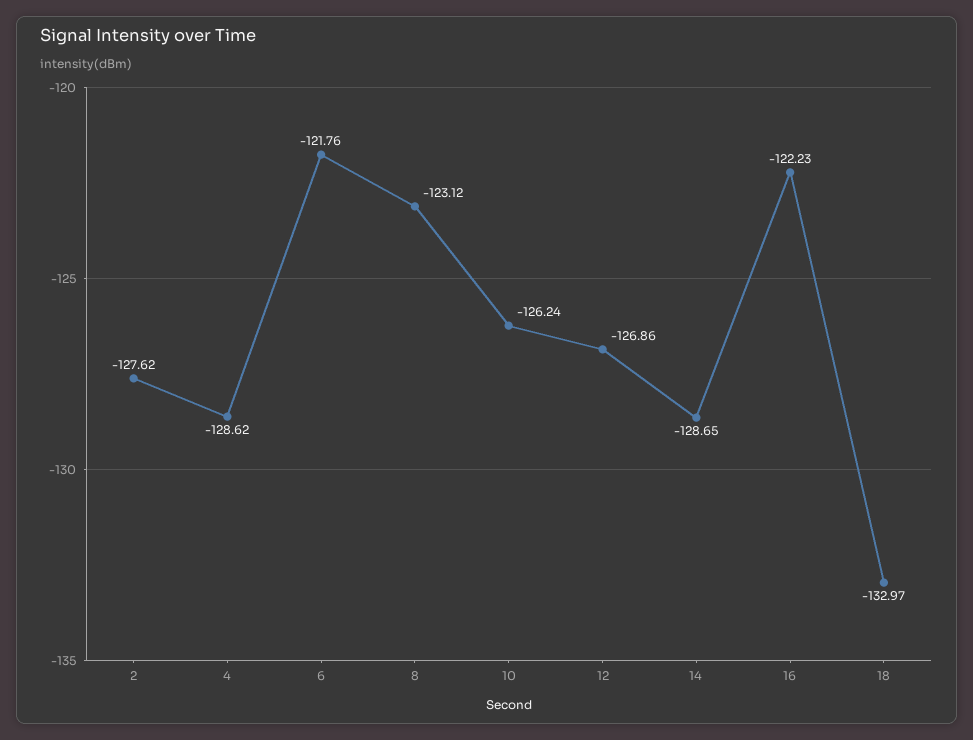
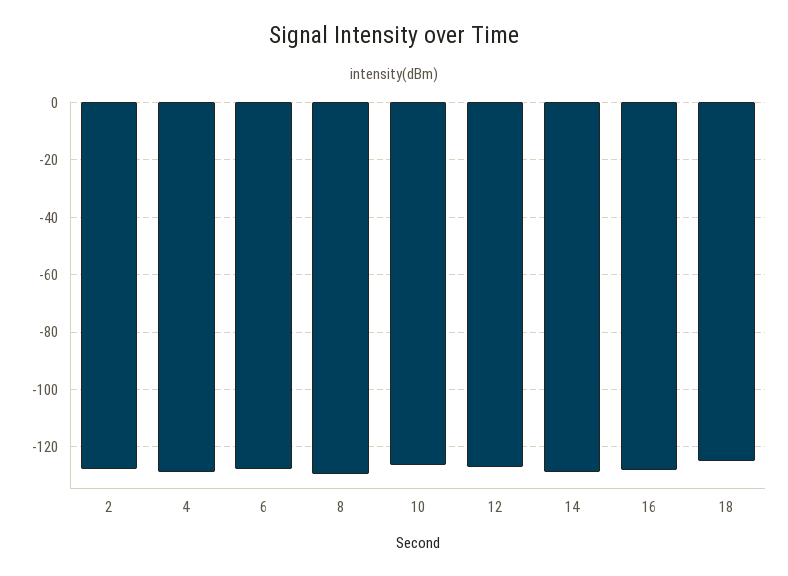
6: -121.76 -> -127.5
8: -123.12 -> -130
16: -122.23 -> -127.5
18: -132.97 -> -125

